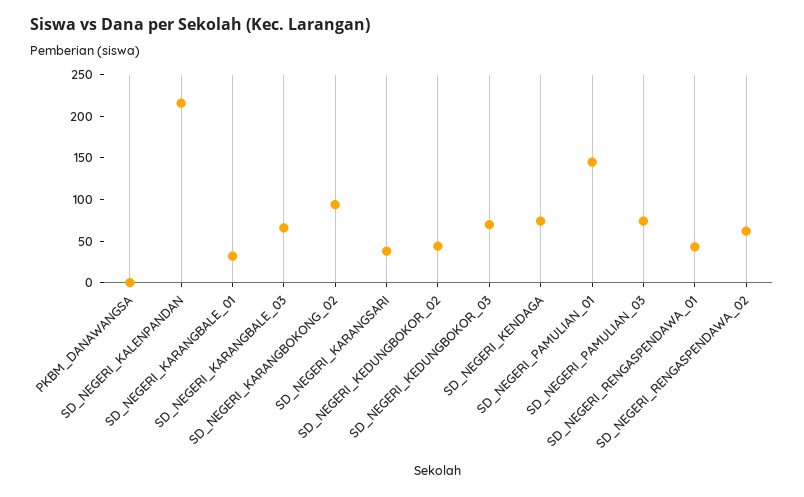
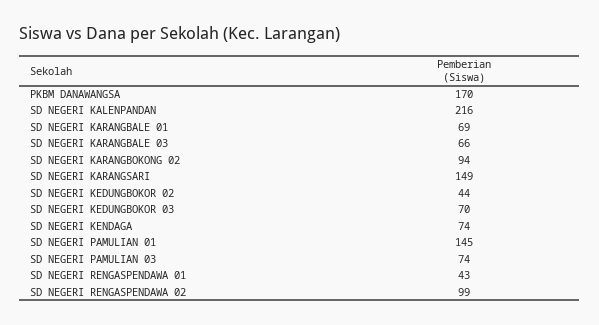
PKBM_DANAWANGSA: 0 -> 170
SD_NEGERI_KARANGBALE_01: 30 -> 69
SD_NEGERI_KARANGSARI: 40 -> 149
SD_NEGERI_RENGASPENDAWA_02: 60 -> 99

